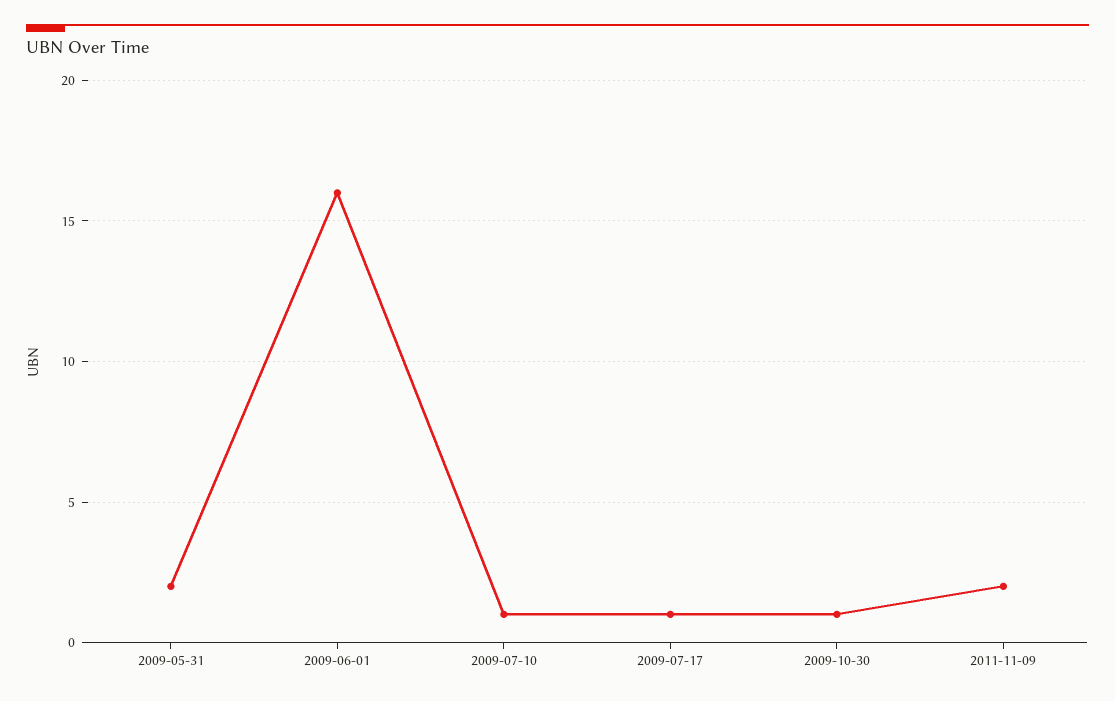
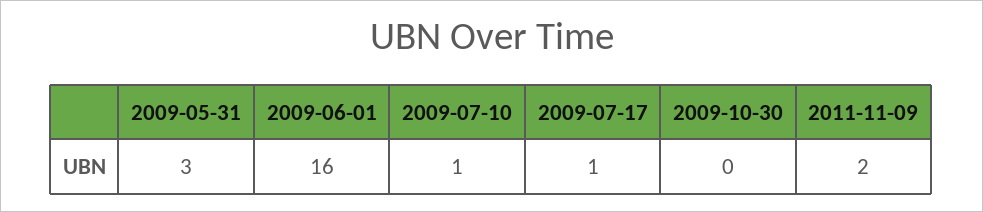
2009-05-31: 2 -> 3
2009-10-30: 1 -> 0

